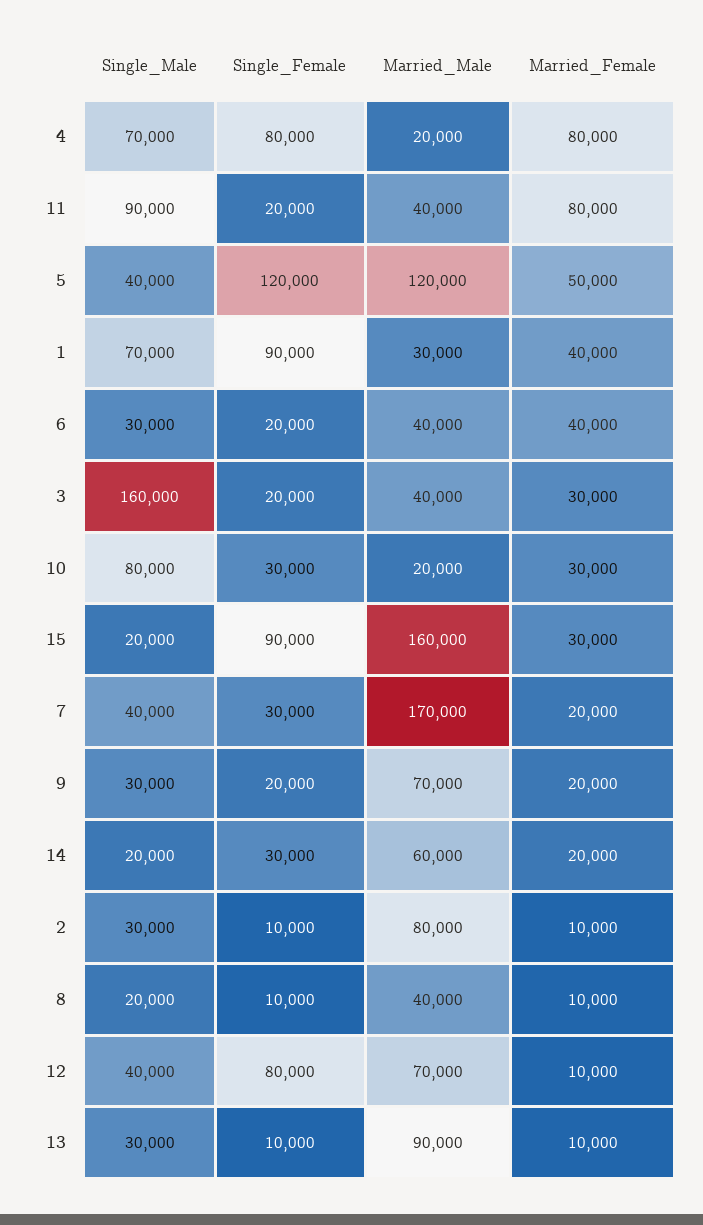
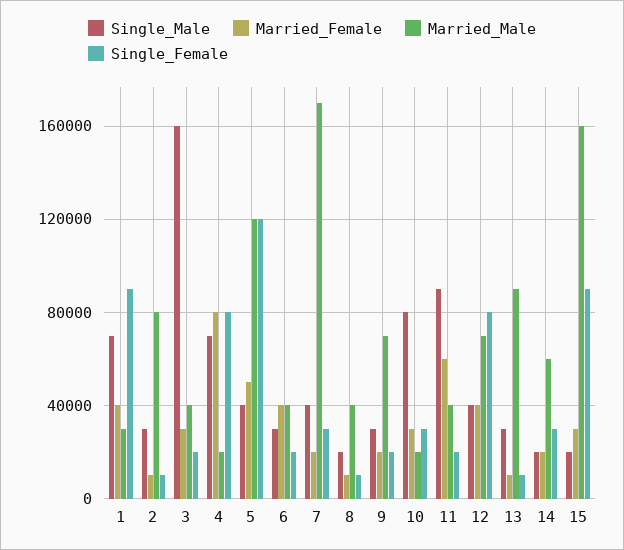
Married_Female, 11: 80000 -> 60000
Married_Female, 12: 10000 -> 40000

